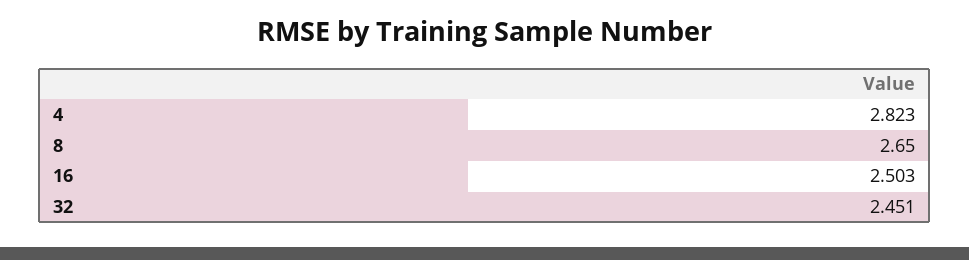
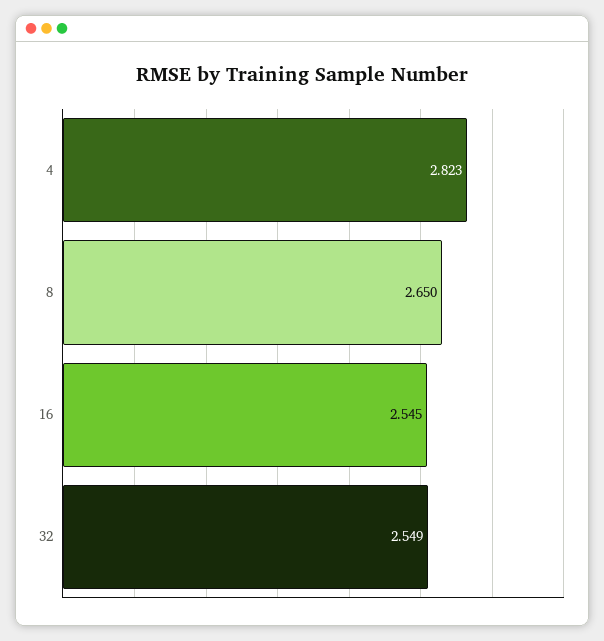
16: 2.503 -> 2.545
32: 2.451 -> 2.549

